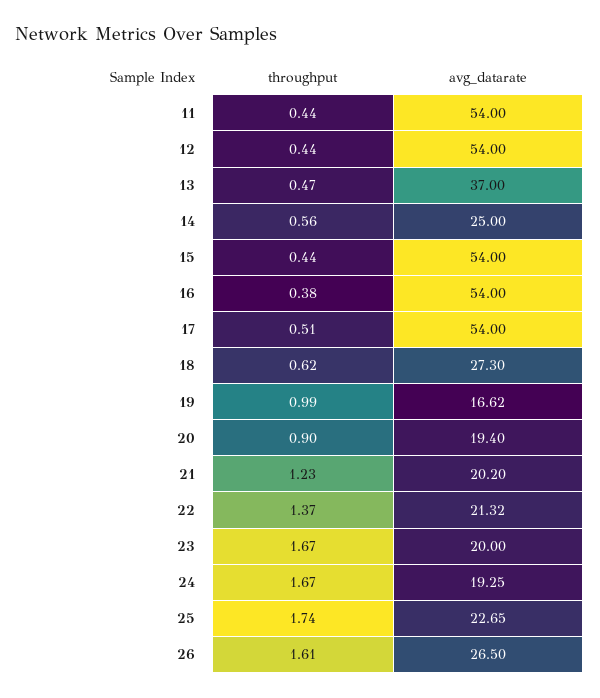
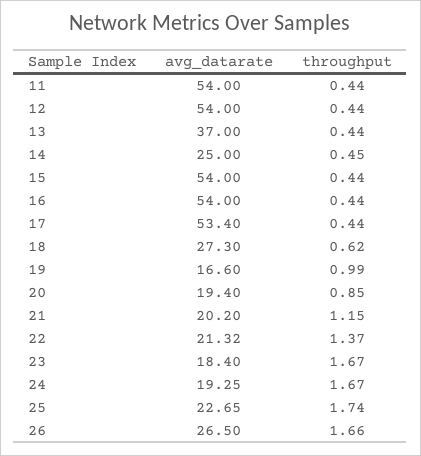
throughput, 13: 0.47 -> 0.44
throughput, 14: 0.56 -> 0.45
throughput, 16: 0.38 -> 0.44
throughput, 17: 0.51 -> 0.44
avg_datarate, 17: 54 -> 53.4
avg_datarate, 19: 16.62 -> 16.6
throughput, 20: 0.9 -> 0.85
throughput, 21: 1.23 -> 1.15
avg_datarate, 23: 20 -> 18.4
throughput, 26: 1.61 -> 1.66

